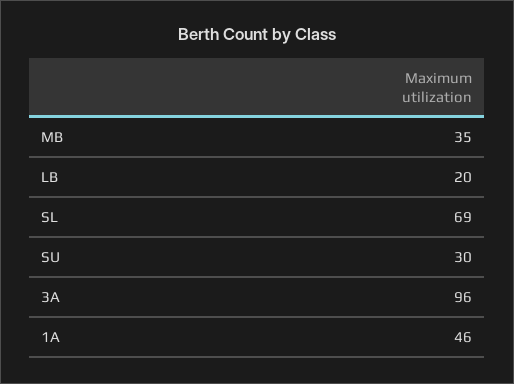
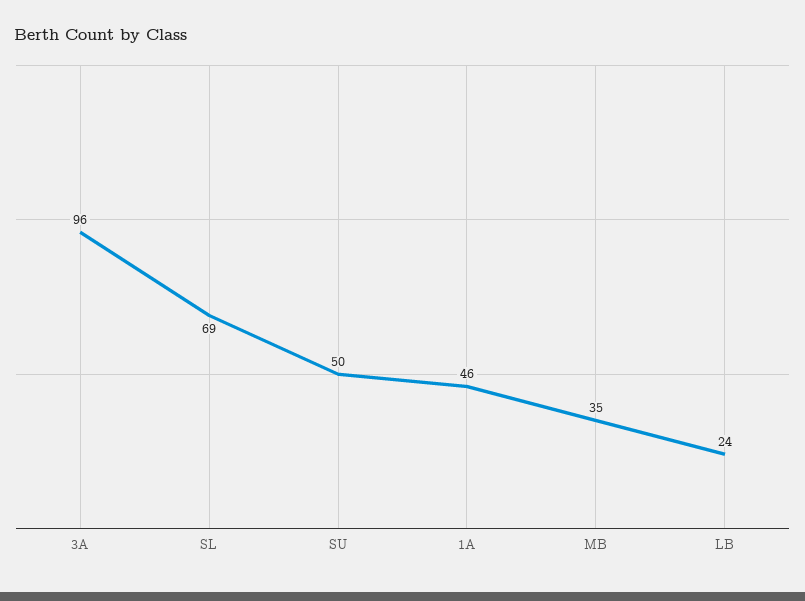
LB: 20 -> 24
SU: 30 -> 50

